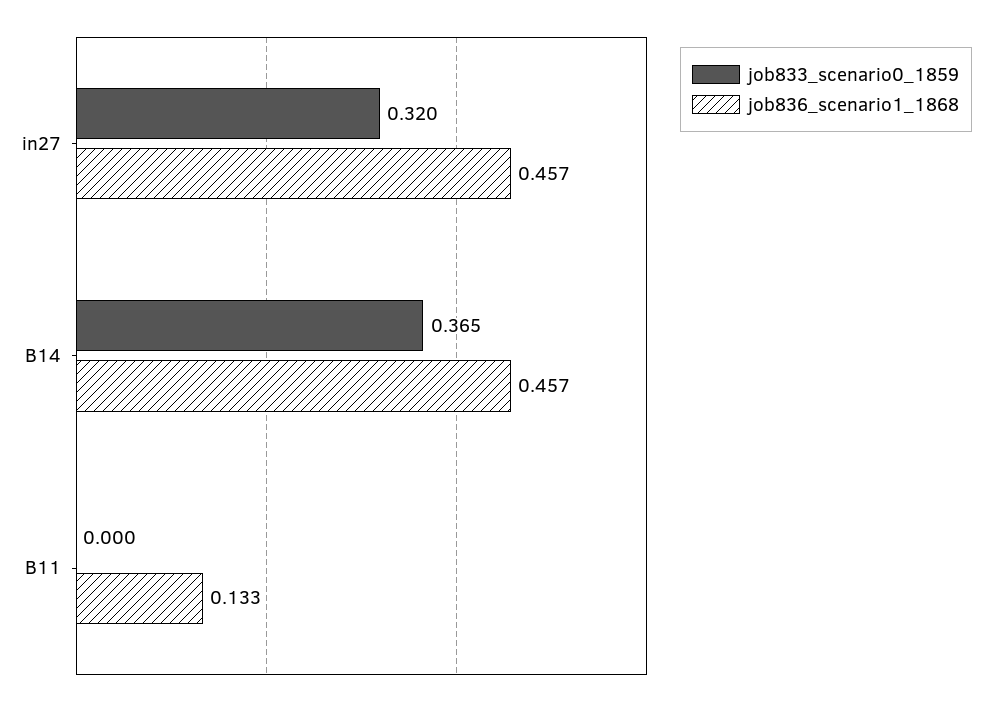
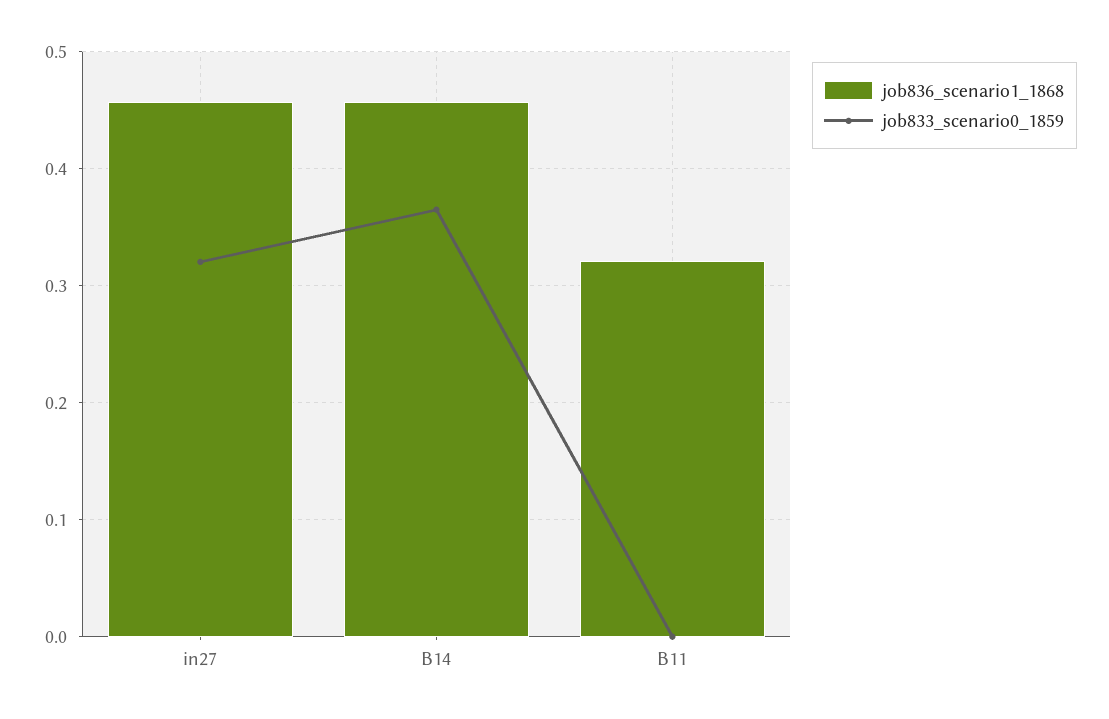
job836_scenario1_1868, B11: 0.133 -> 0.32

